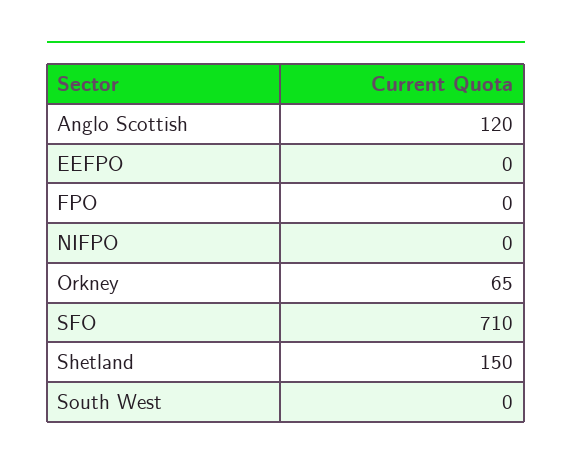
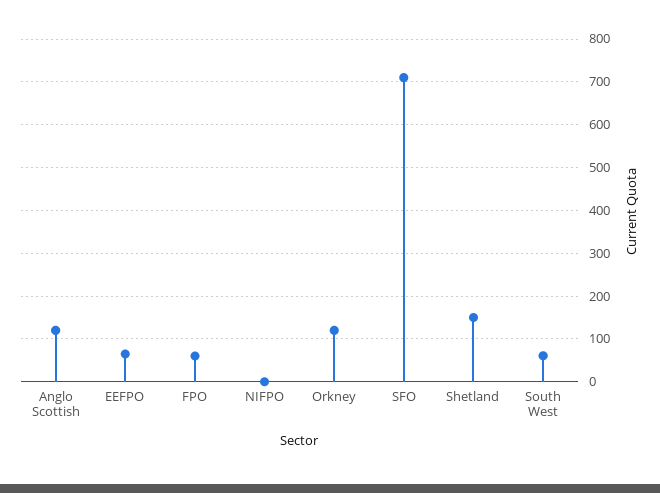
EEFPO: 0 -> 60
FPO: 0 -> 60
Orkney: 65 -> 120
South West: 0 -> 60

